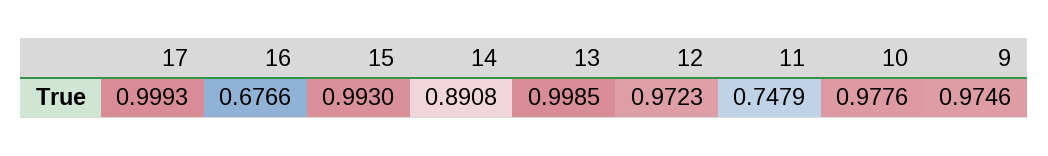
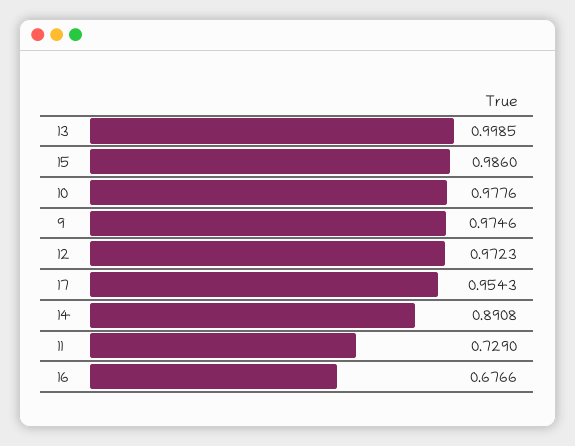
17: 0.9993 -> 0.9543
15: 0.993 -> 0.986
11: 0.7479 -> 0.729

